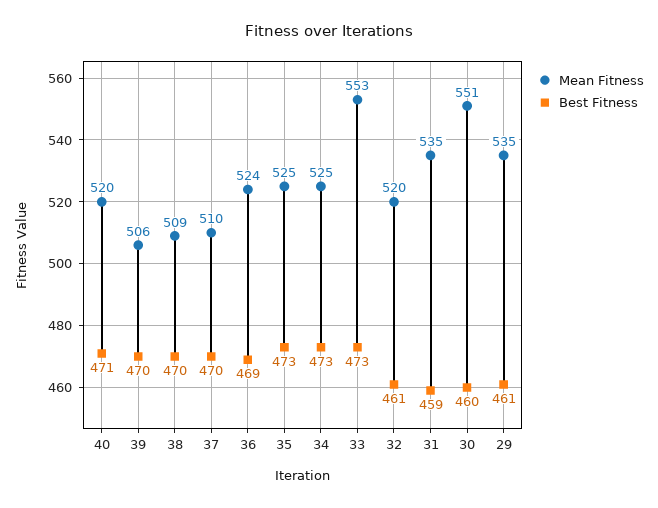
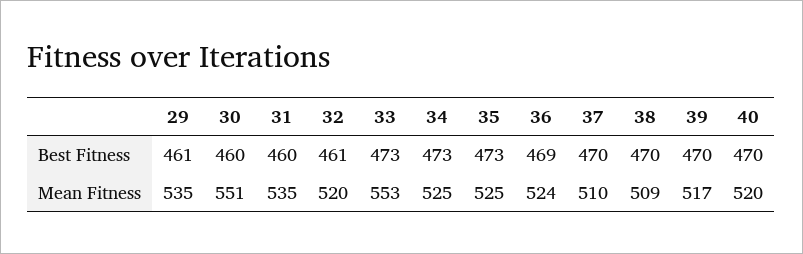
Best Fitness, 40: 471 -> 470
Mean Fitness, 39: 506 -> 517
Best Fitness, 31: 459 -> 460

